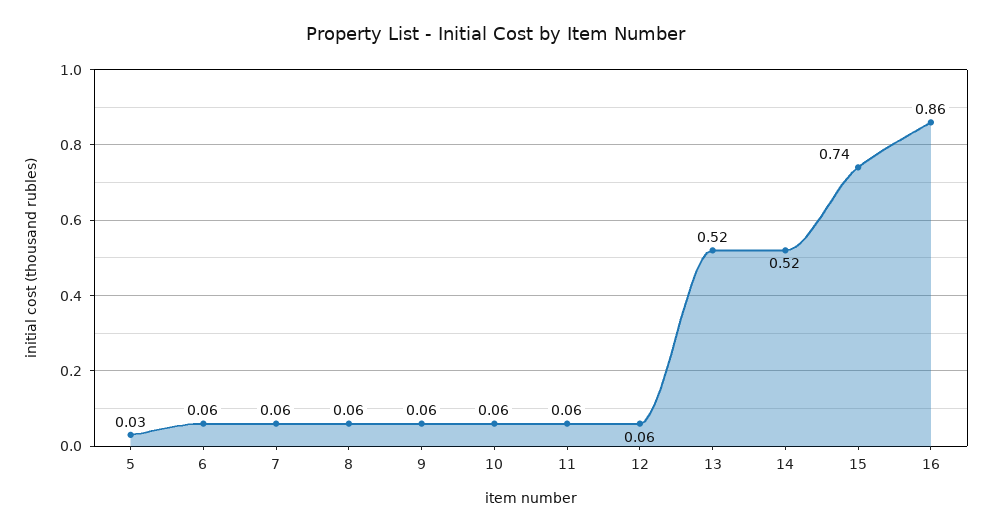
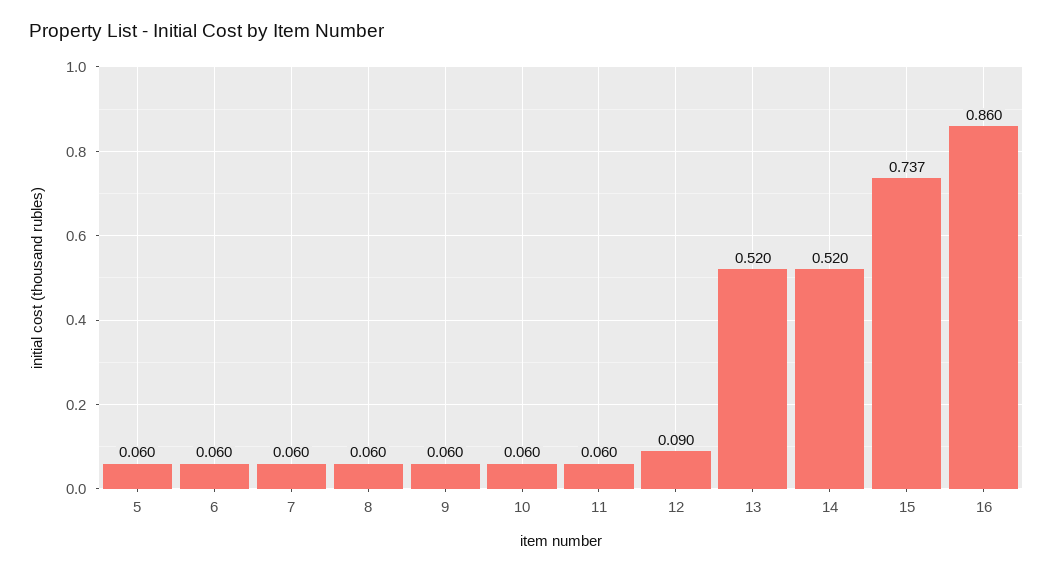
5: 0.03 -> 0.06
12: 0.06 -> 0.09

